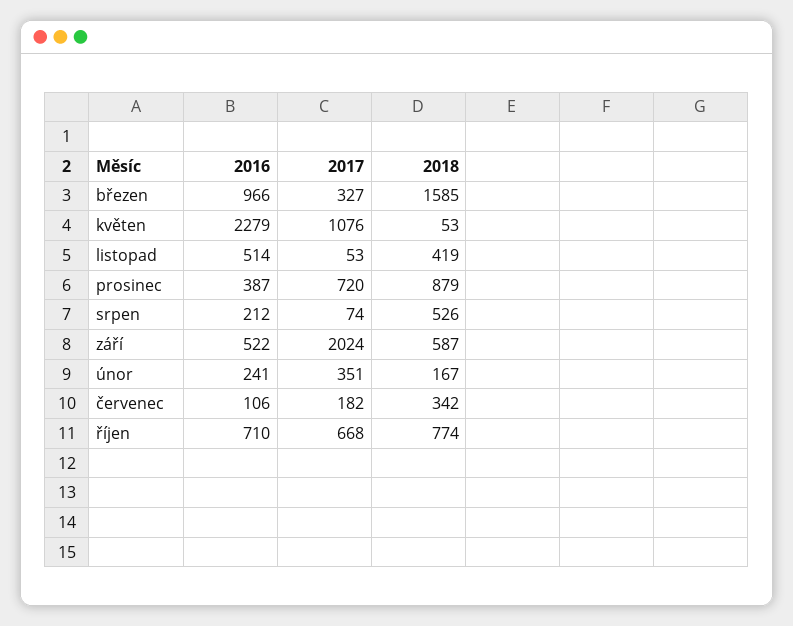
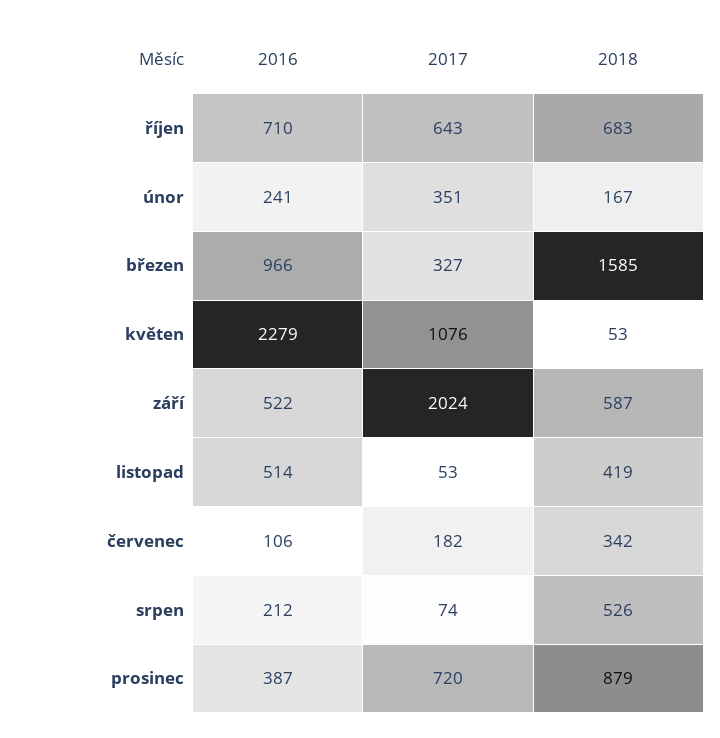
2017, říjen: 668 -> 643
2018, říjen: 774 -> 683

